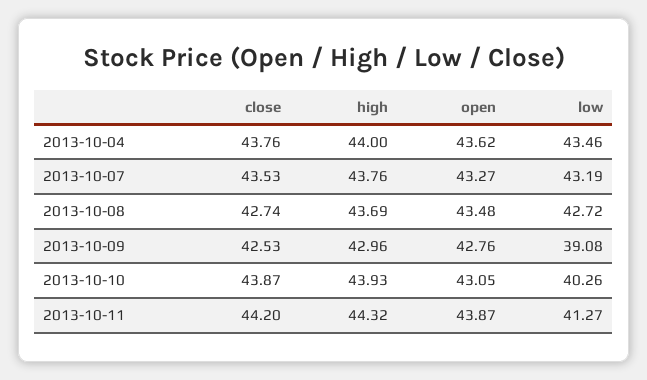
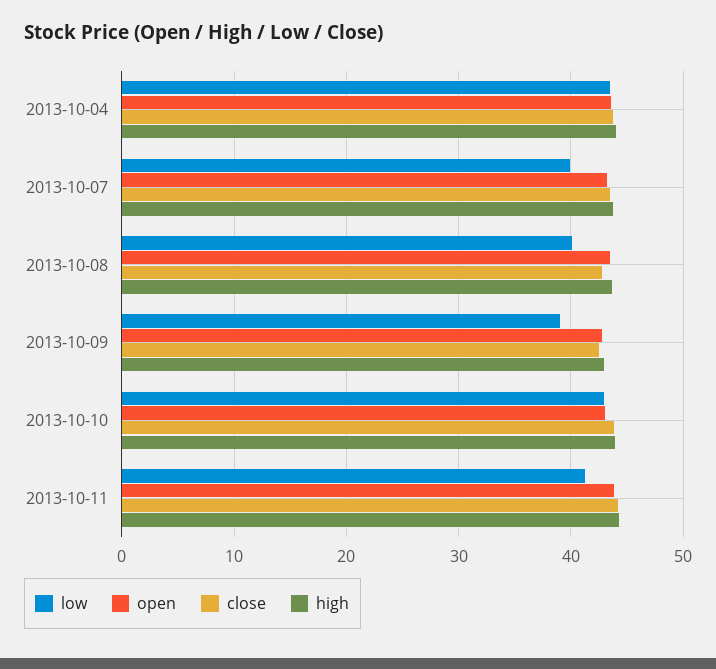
low, 2013-10-07: 43.19 -> 40
low, 2013-10-08: 42.72 -> 40
low, 2013-10-10: 40.26 -> 43

